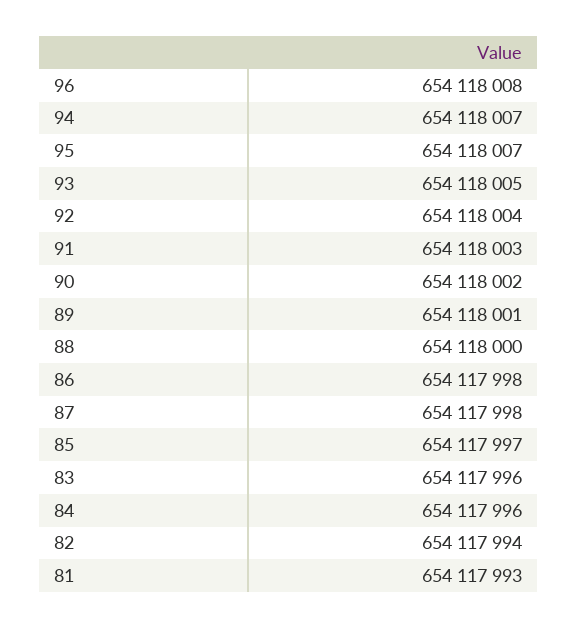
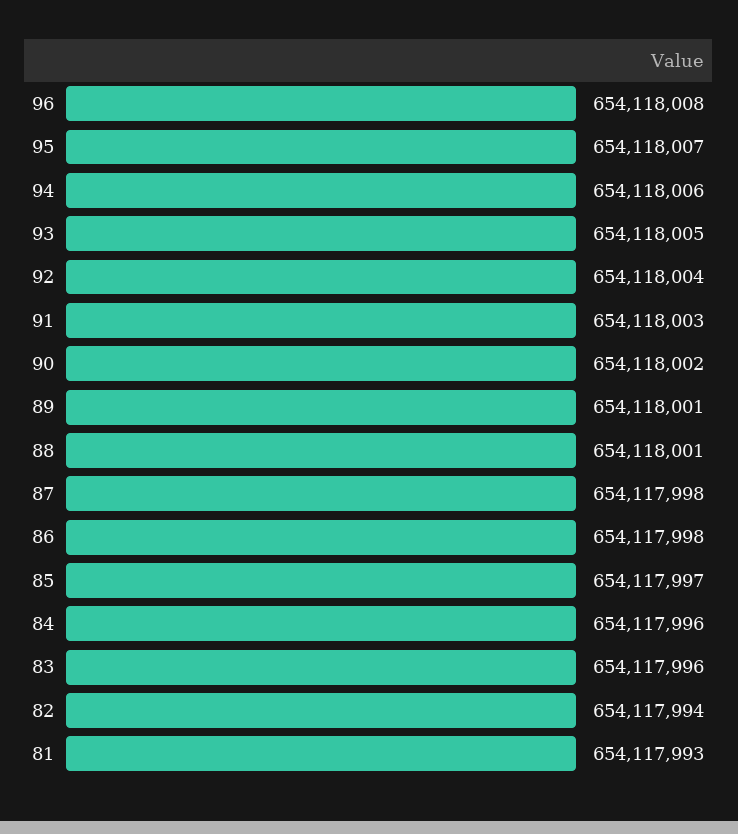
94: 654118007 -> 654118006
88: 654118000 -> 654118001

